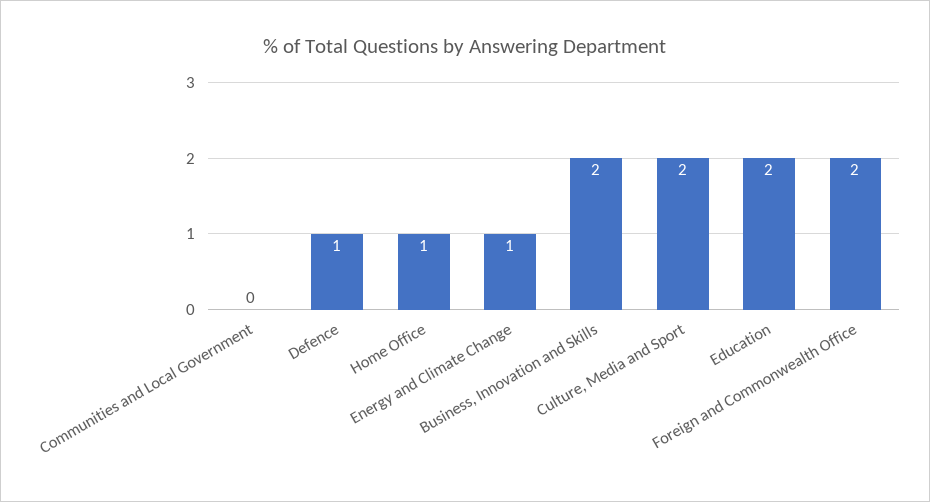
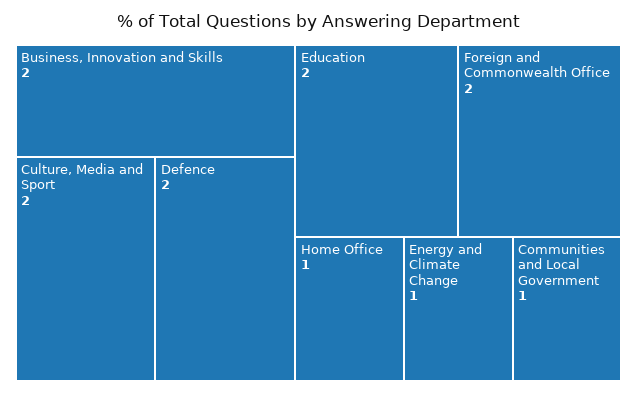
Communities and Local Government: 0 -> 1
Defence: 1 -> 2

